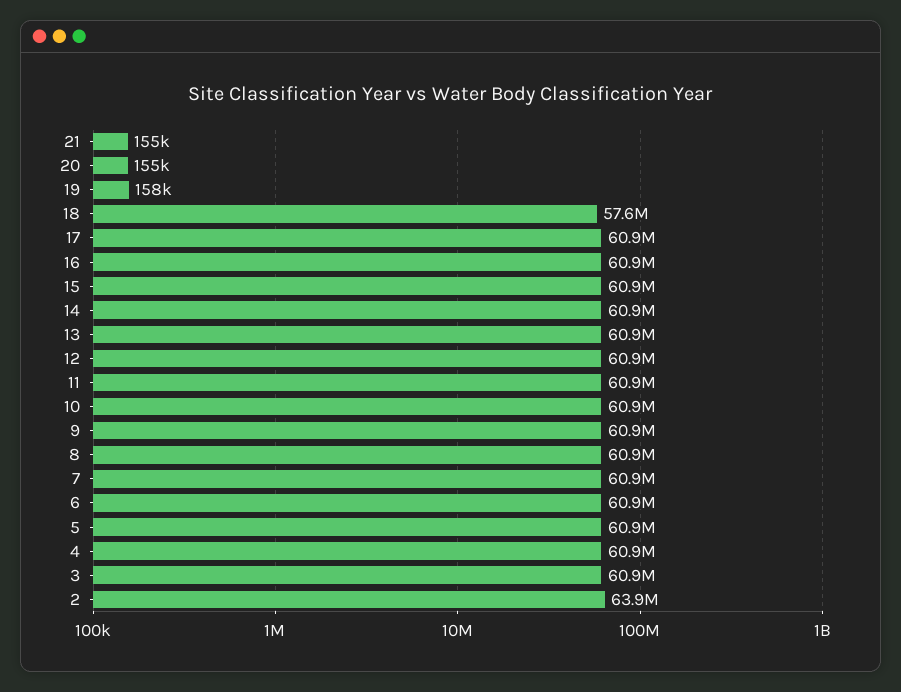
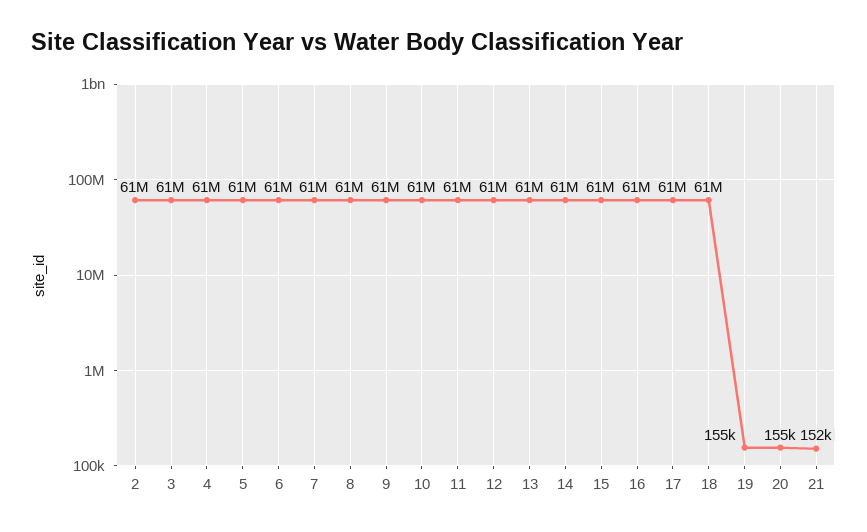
21: 155000 -> 152000
19: 158000 -> 155000
18: 57600000 -> 61000000
2: 63900000 -> 61000000

